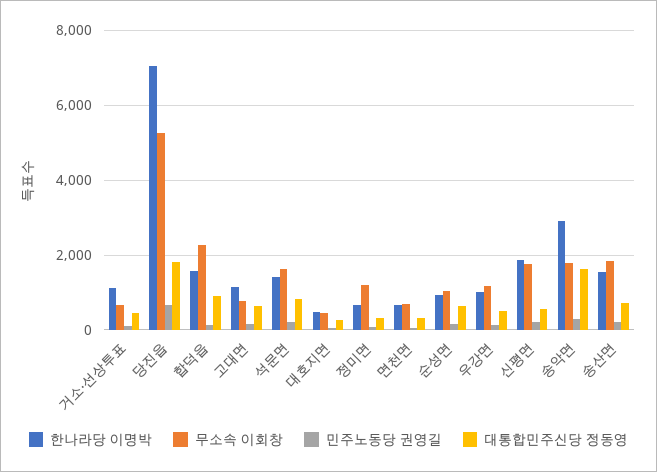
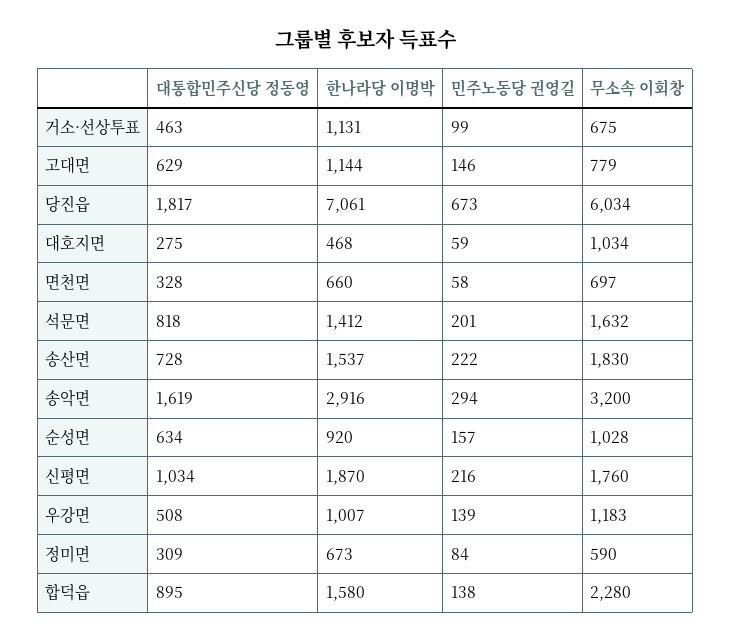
무소속 이회창, 당진읍: 5200 -> 6034
무소속 이회창, 대호지면: 400 -> 1034
무소속 이회창, 정미면: 1200 -> 590
대통합민주신당 정동영, 신평면: 600 -> 1034
무소속 이회창, 송악면: 1800 -> 3200

